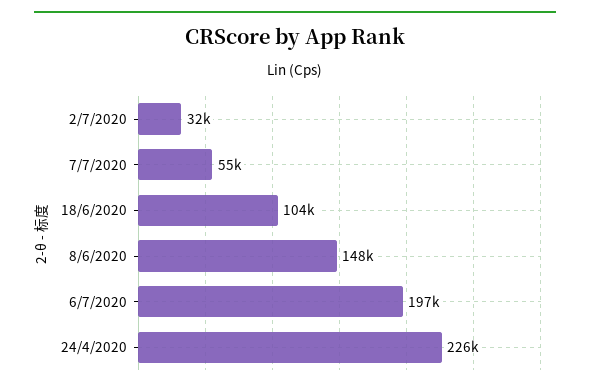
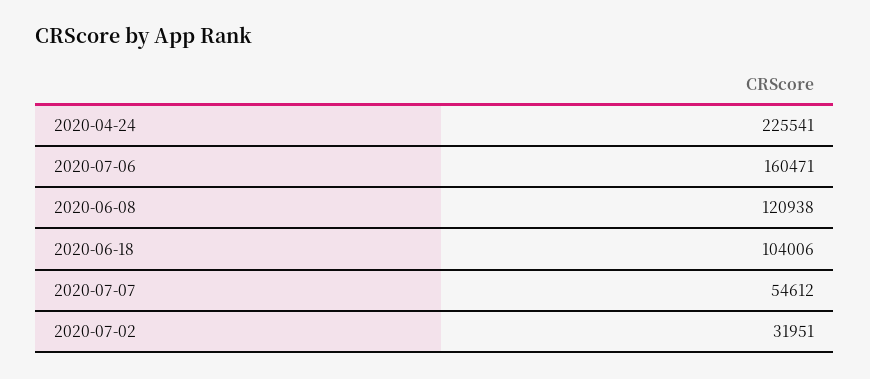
8/6/2020: 148000 -> 120938
6/7/2020: 197000 -> 160471

